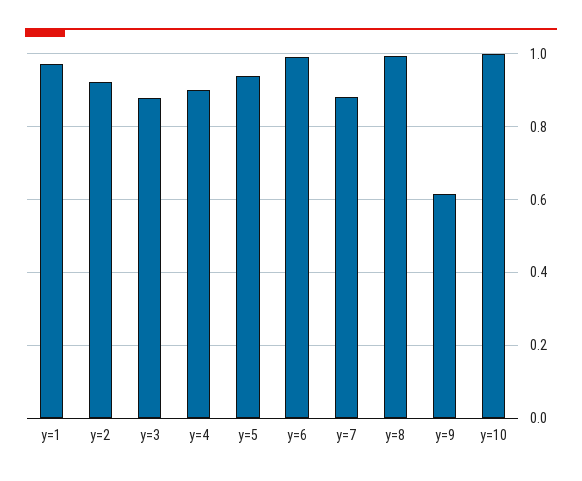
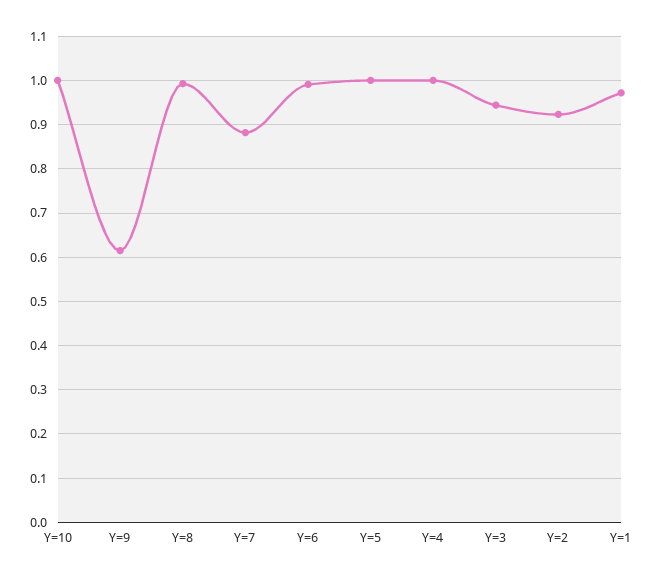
y=3: 0.88 -> 0.94
y=4: 0.9 -> 1
y=5: 0.94 -> 1

